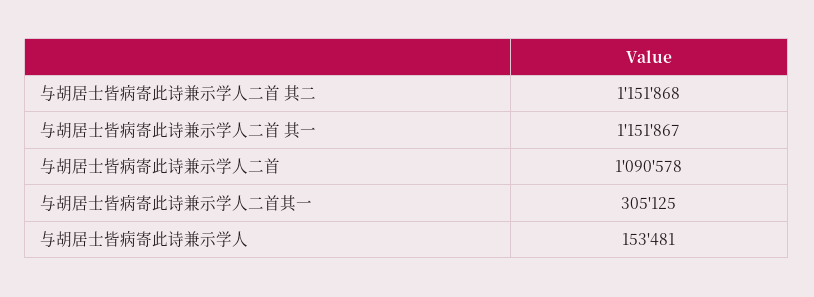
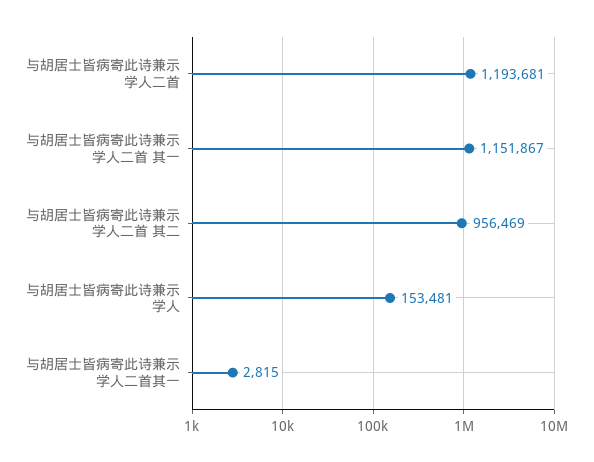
与胡居士皆病寄此诗兼示学人二首 其二: 1151868 -> 956469
与胡居士皆病寄此诗兼示学人二首: 1090578 -> 1193681
与胡居士皆病寄此诗兼示学人二首其一: 305125 -> 2815

